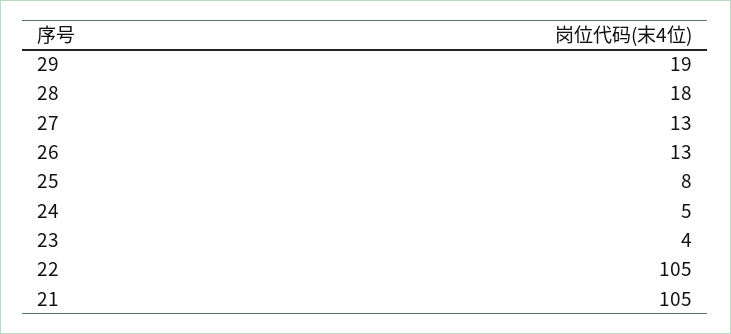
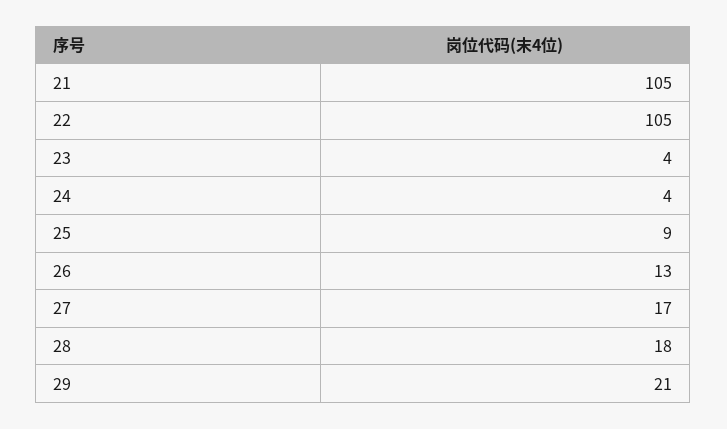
29: 19 -> 21
27: 13 -> 17
25: 8 -> 9
24: 5 -> 4

